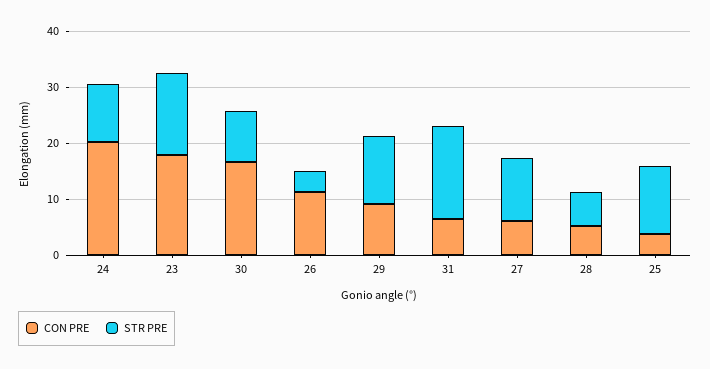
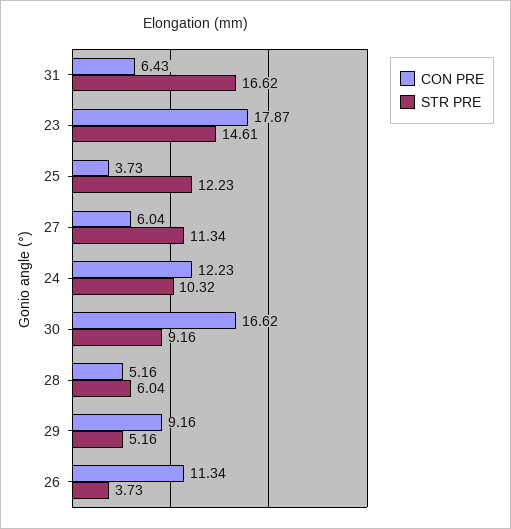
CON PRE, 24: 20 -> 12.23
STR PRE, 29: 12 -> 5.16

